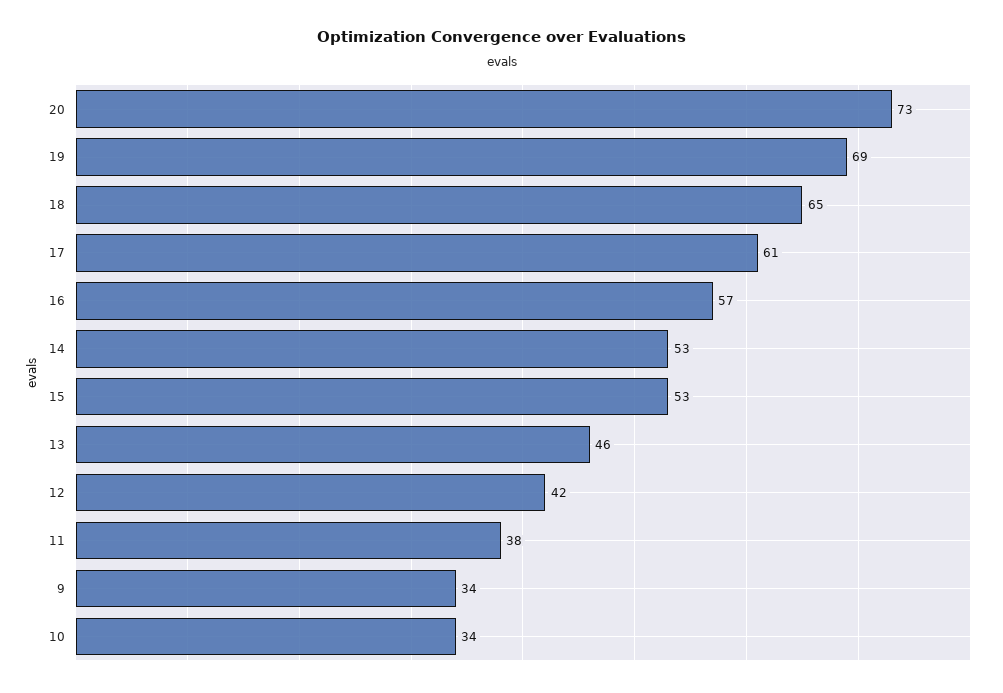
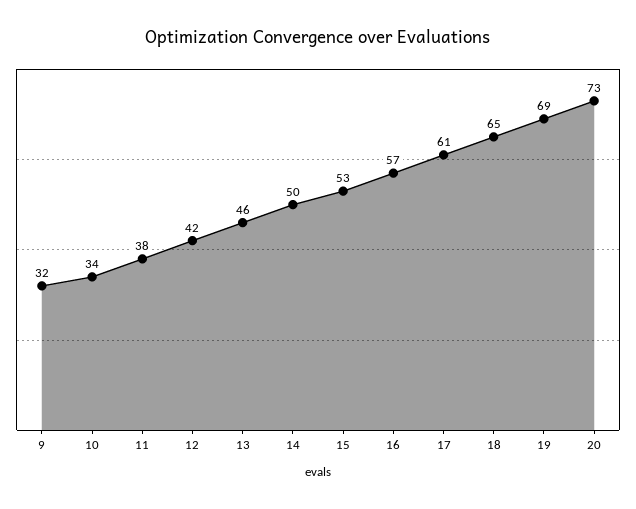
14: 53 -> 50
9: 34 -> 32

